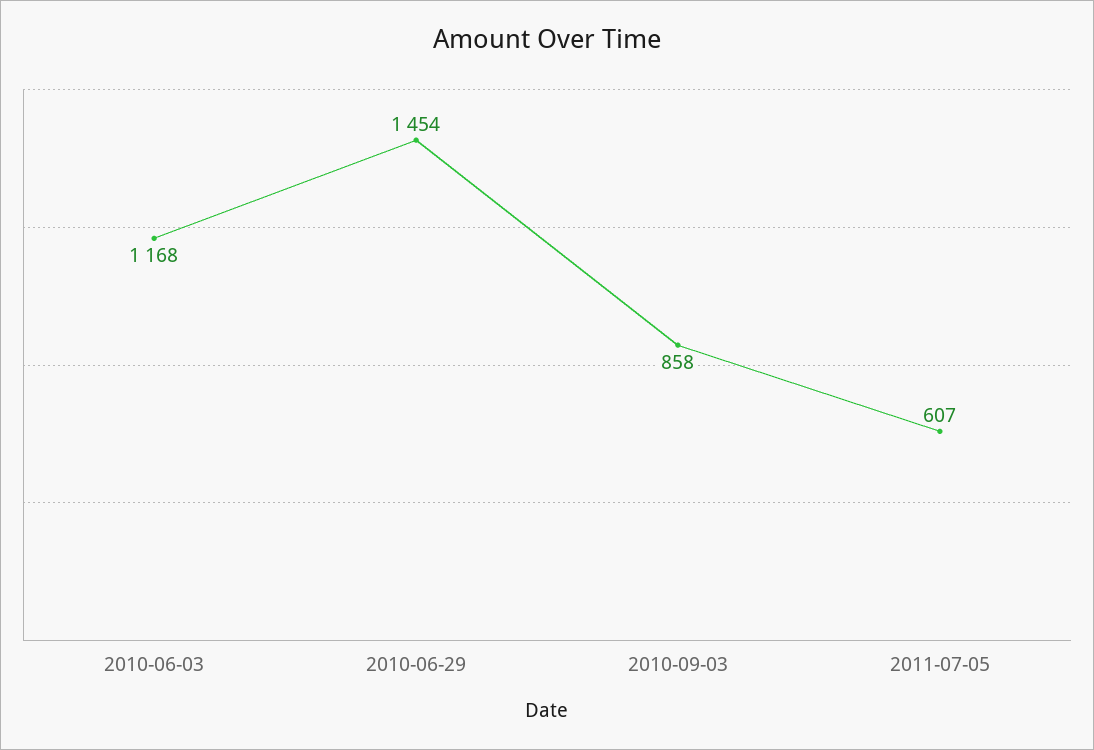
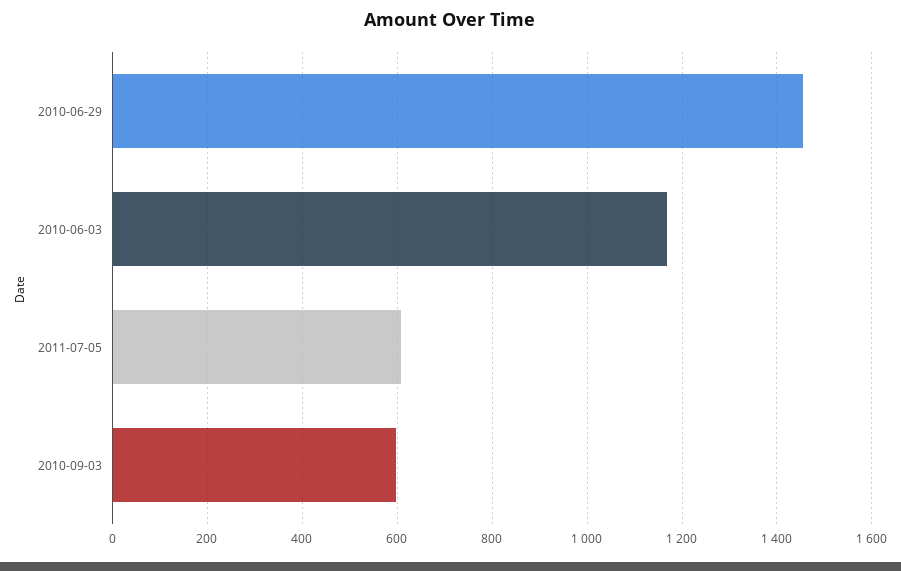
2010-09-03: 858 -> 600

